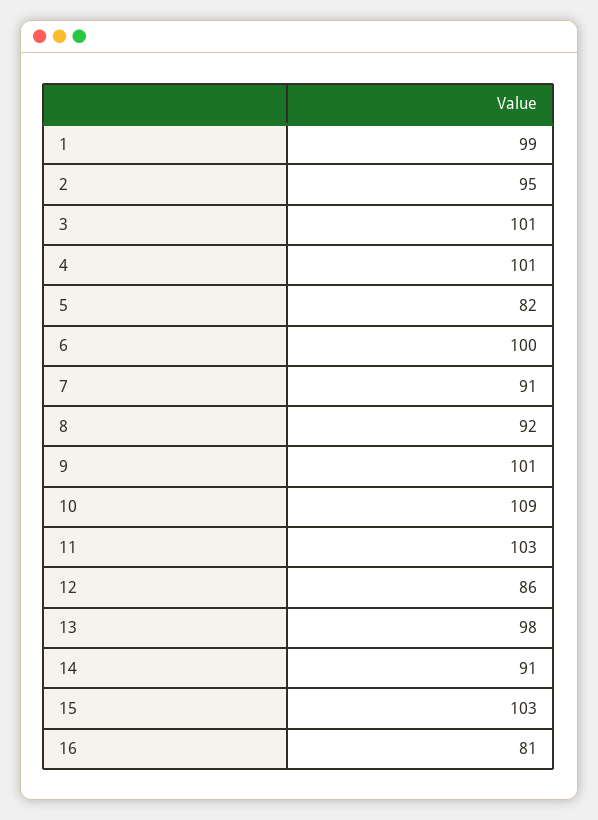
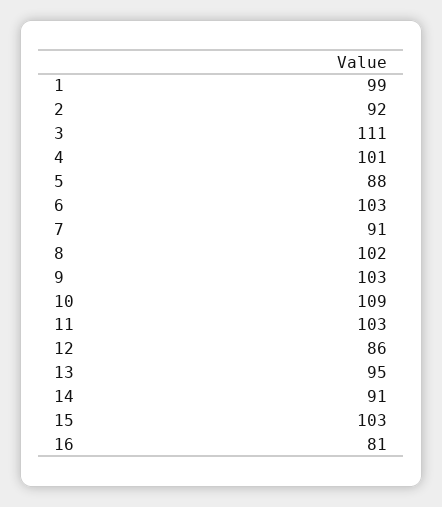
2: 95 -> 92
3: 101 -> 111
5: 82 -> 88
6: 100 -> 103
8: 92 -> 102
9: 101 -> 103
13: 98 -> 95

